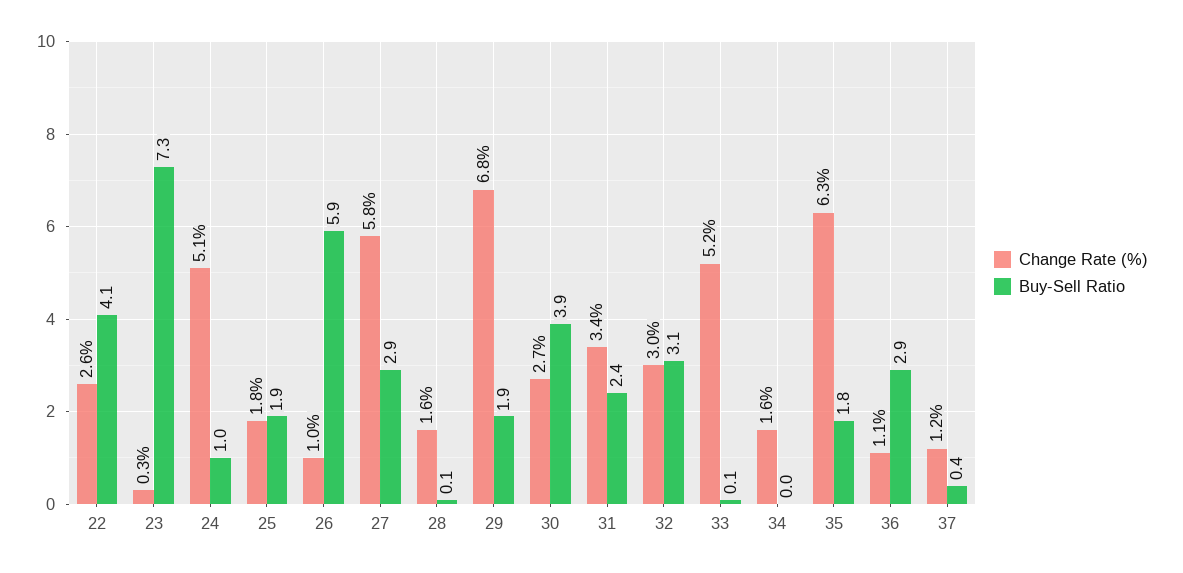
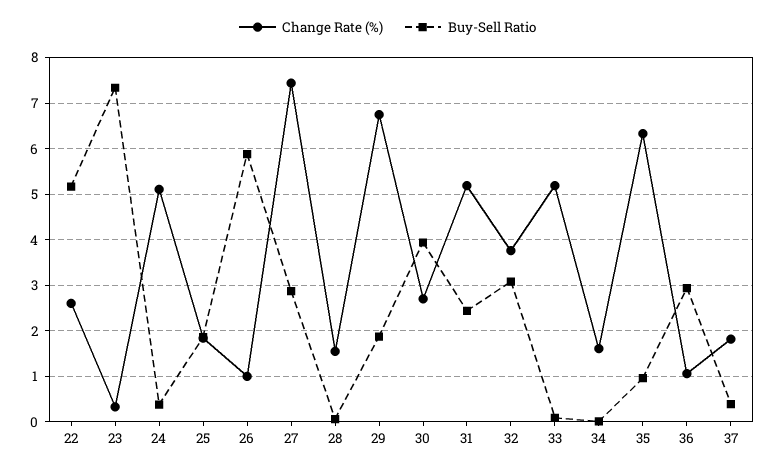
Buy-Sell Ratio, 22: 4.1 -> 5.2
Buy-Sell Ratio, 24: 1 -> 0.4
Change Rate (%), 27: 5.8 -> 7.4
Change Rate (%), 31: 3.4 -> 5.2
Change Rate (%), 32: 3 -> 3.8
Buy-Sell Ratio, 35: 1.8 -> 1
Change Rate (%), 37: 1.2 -> 1.8

